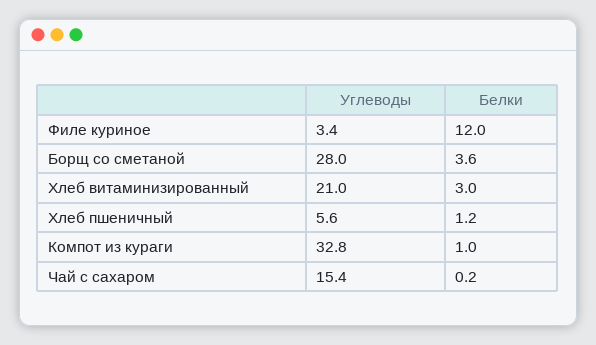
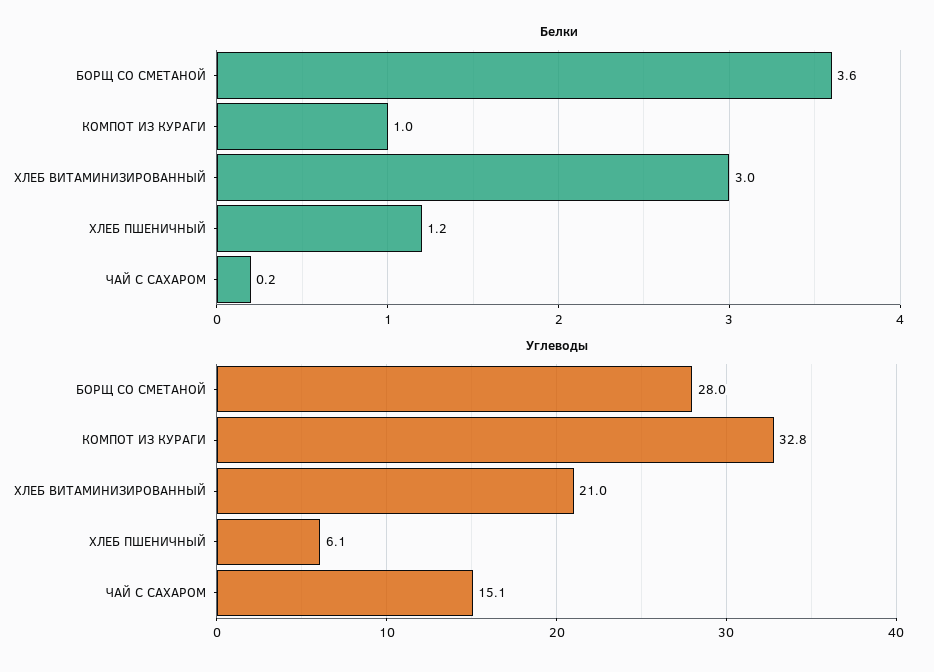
Углеводы, Филе куриное: 3.4 -> none
Белки, Филе куриное: 12 -> none
Углеводы, Хлеб пшеничный: 5.6 -> 6.1
Углеводы, Чай с сахаром: 15.4 -> 15.1

